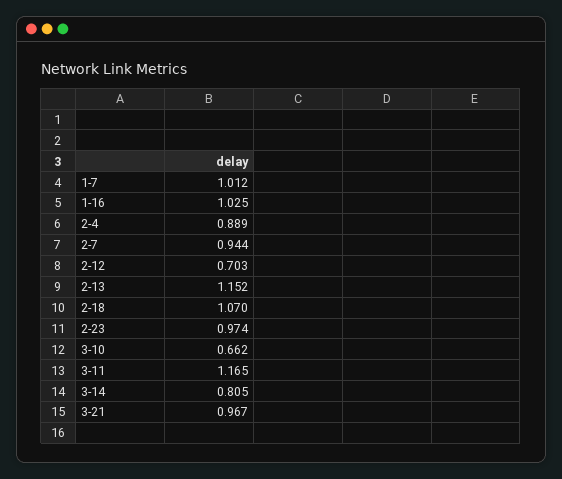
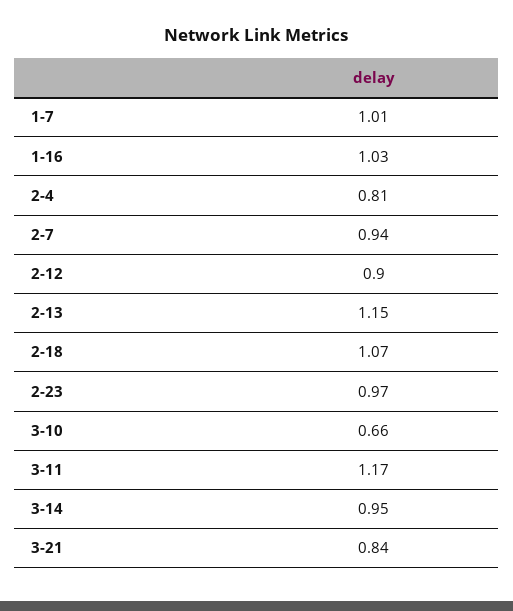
2-4: 0.889 -> 0.81
2-12: 0.703 -> 0.9
3-14: 0.805 -> 0.95
3-21: 0.967 -> 0.84

